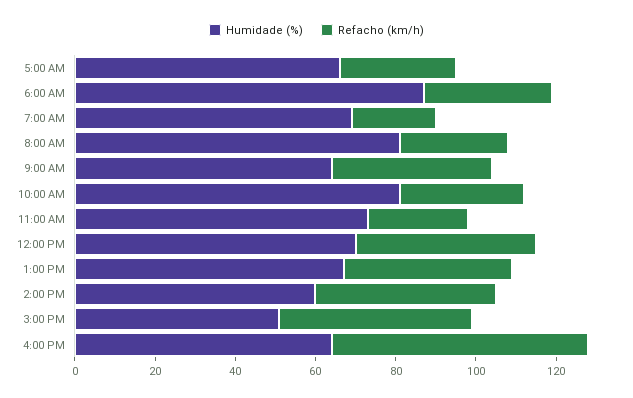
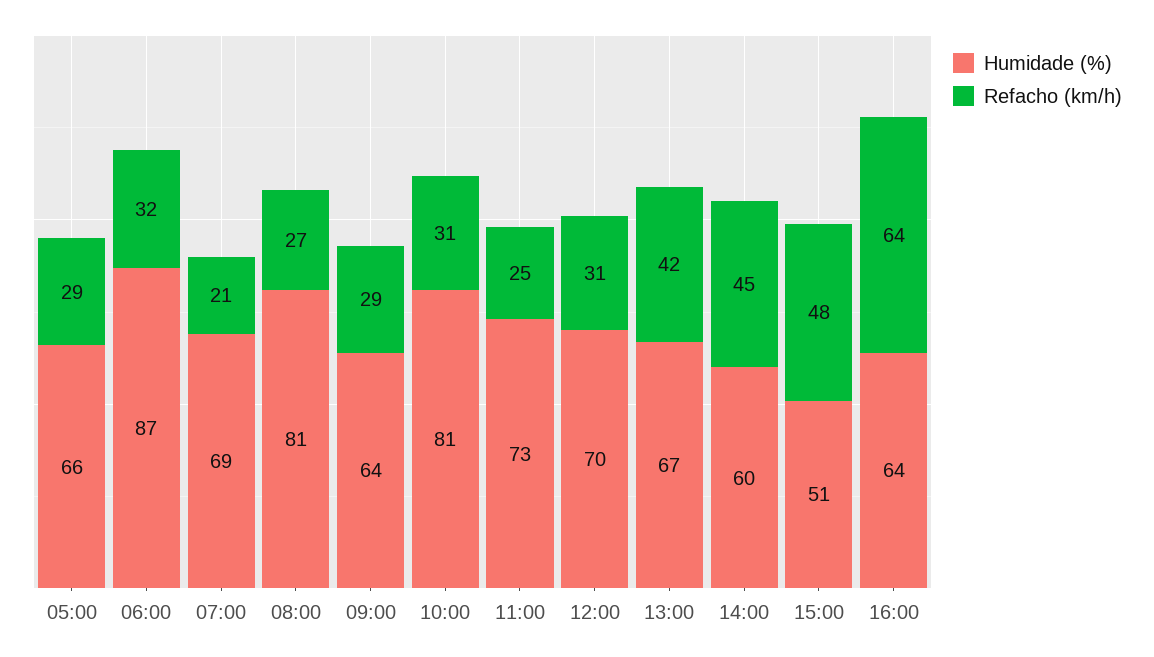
Refacho (km/h), 9:00 AM: 40 -> 29
Refacho (km/h), 12:00 PM: 45 -> 31

